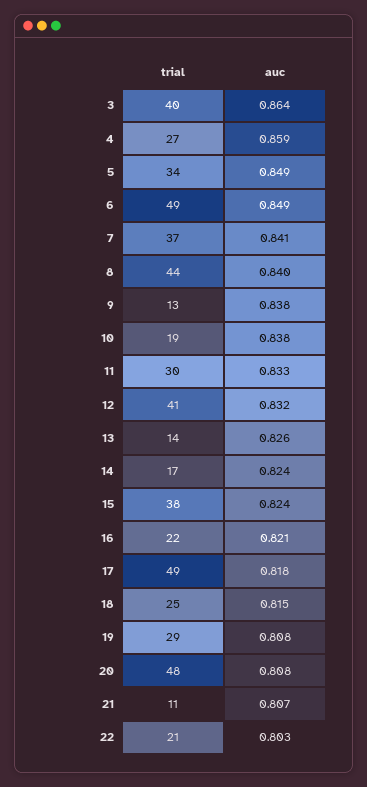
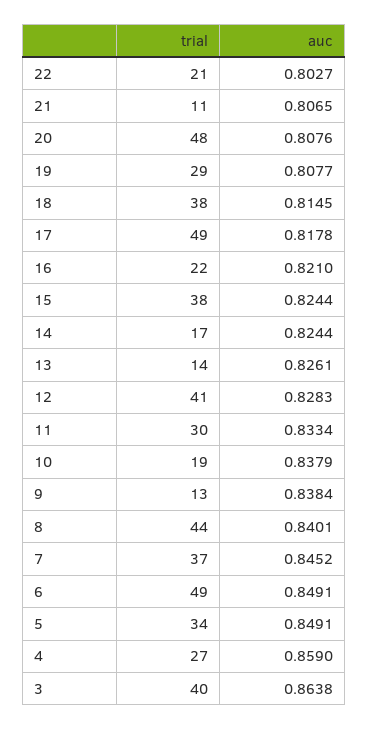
auc, 7: 0.841 -> 0.8452
auc, 12: 0.832 -> 0.8283
trial, 18: 25 -> 38

